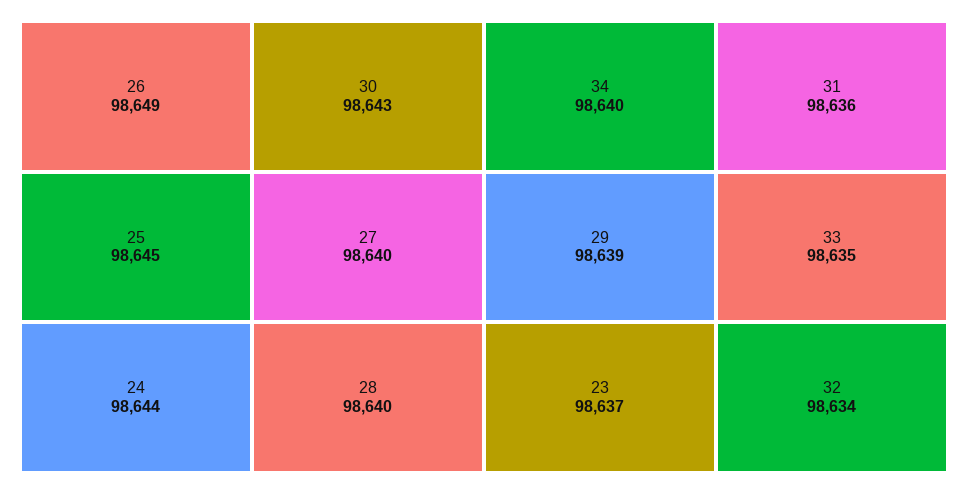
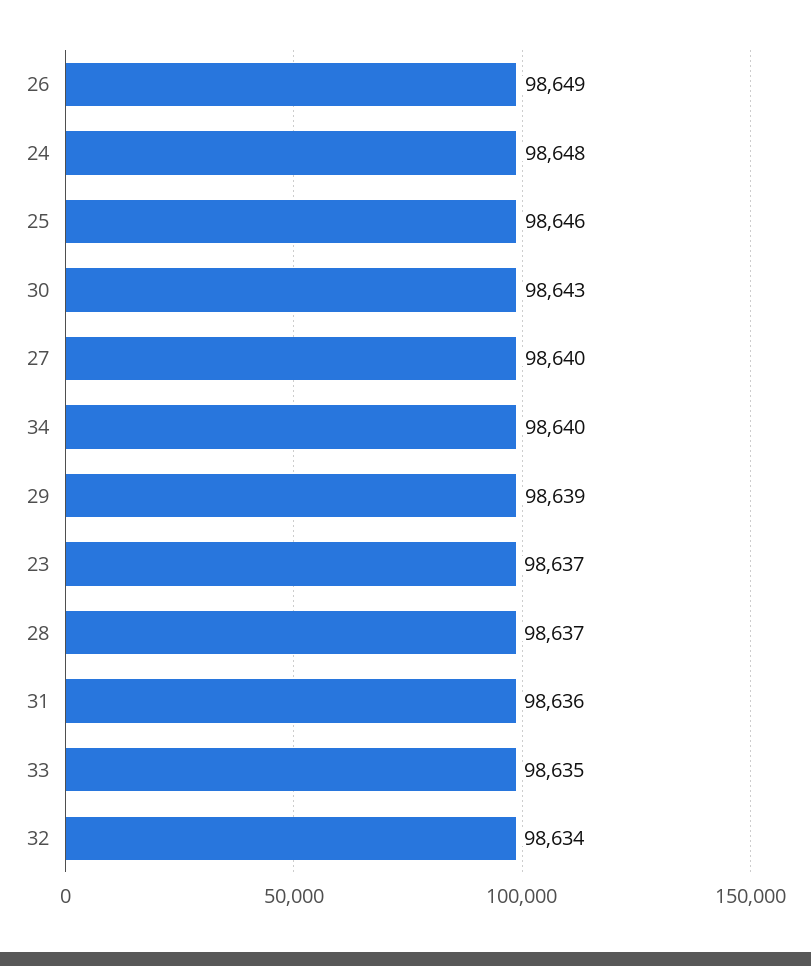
25: 98645 -> 98646
24: 98644 -> 98648
28: 98640 -> 98637

